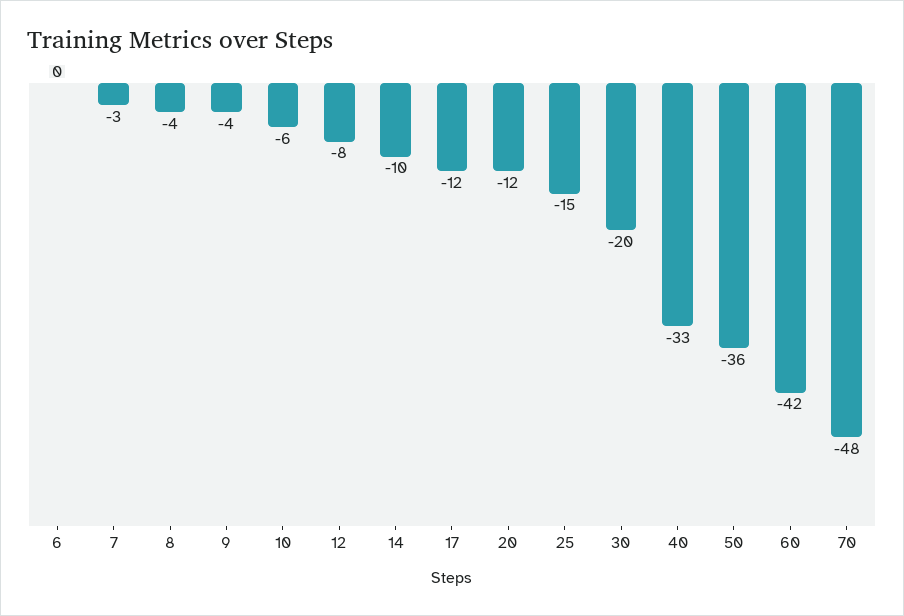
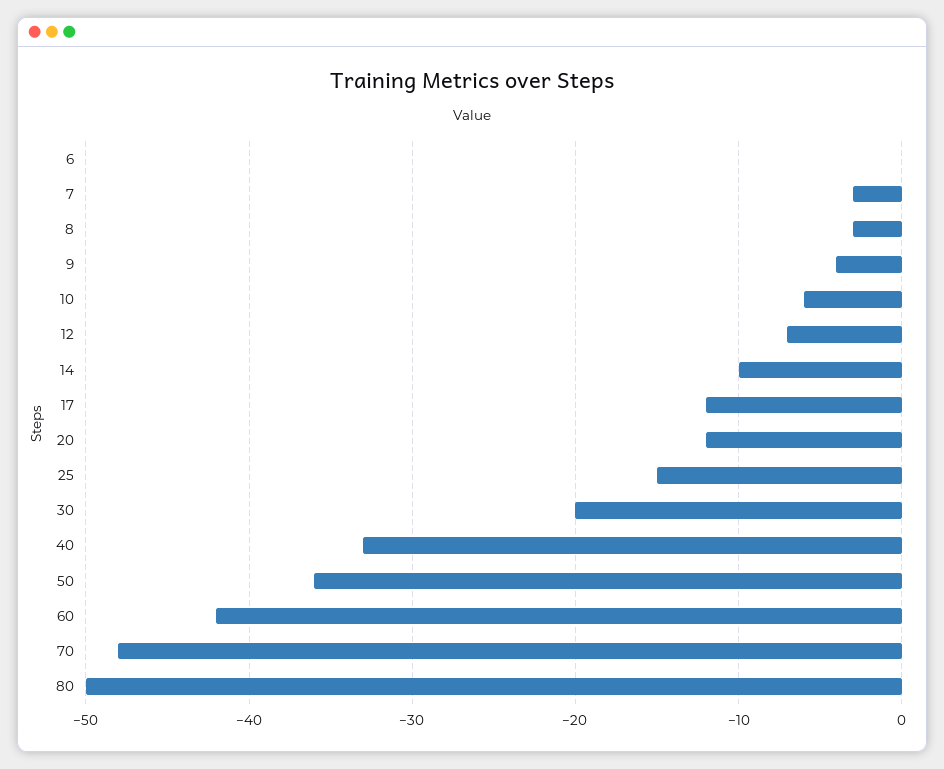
8: -4 -> -3
12: -8 -> -7
80: none -> -50

